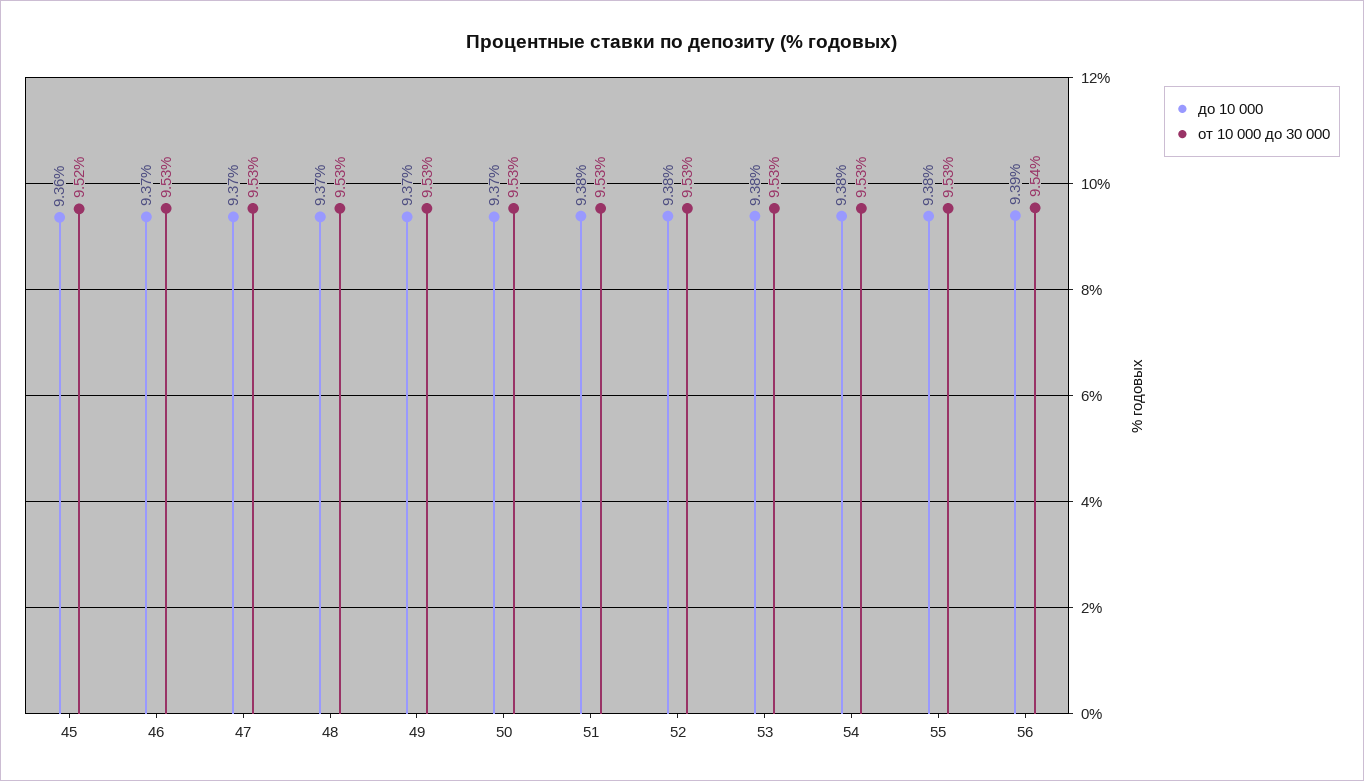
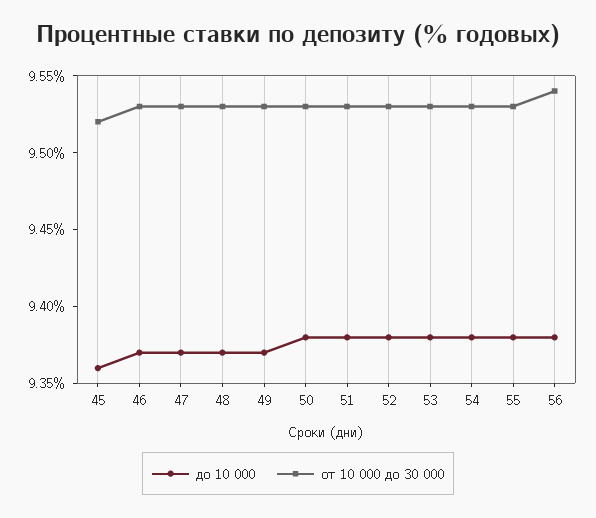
до 10 000, 50: 9.37 -> 9.38
до 10 000, 56: 9.39 -> 9.38

